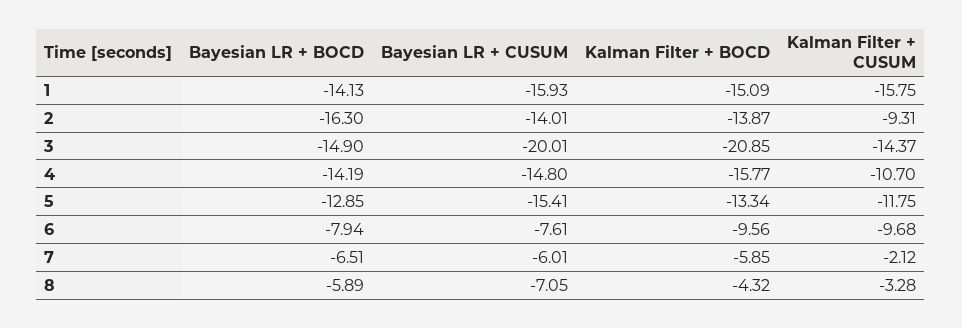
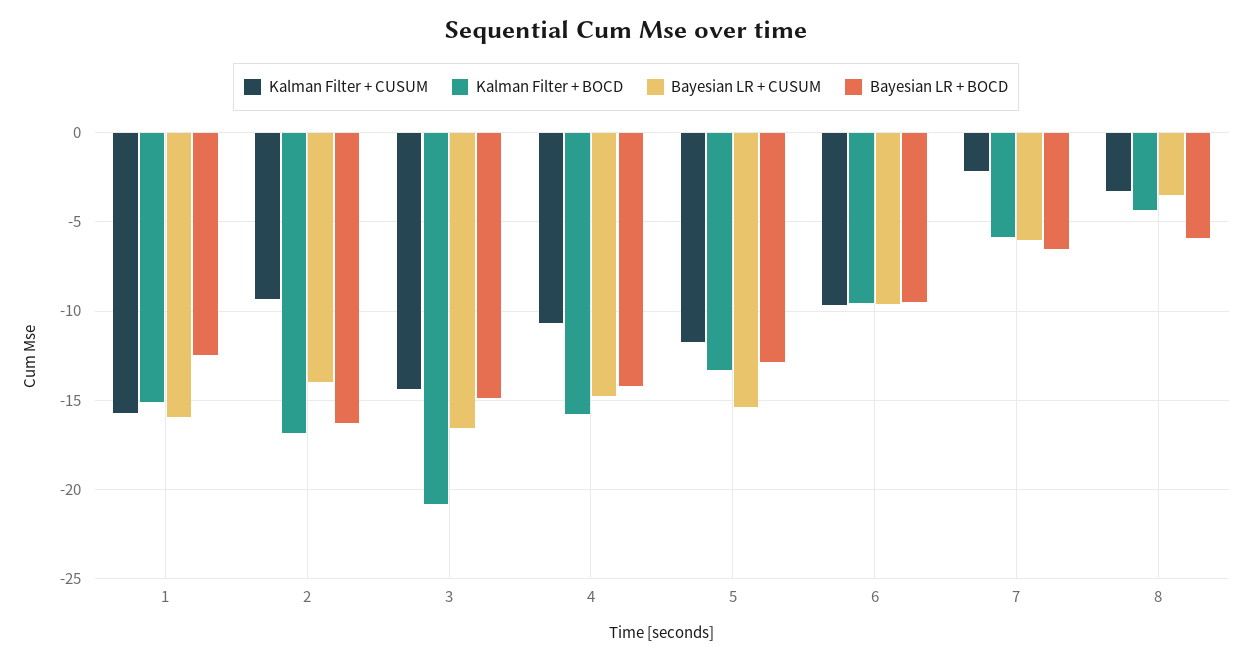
Bayesian LR + BOCD, 1: -14.13 -> -12.5
Kalman Filter + BOCD, 2: -13.87 -> -17
Bayesian LR + CUSUM, 3: -20.01 -> -16.5
Bayesian LR + BOCD, 6: -7.94 -> -9.5
Bayesian LR + CUSUM, 6: -7.61 -> -9.5
Bayesian LR + CUSUM, 8: -7.05 -> -3.5

